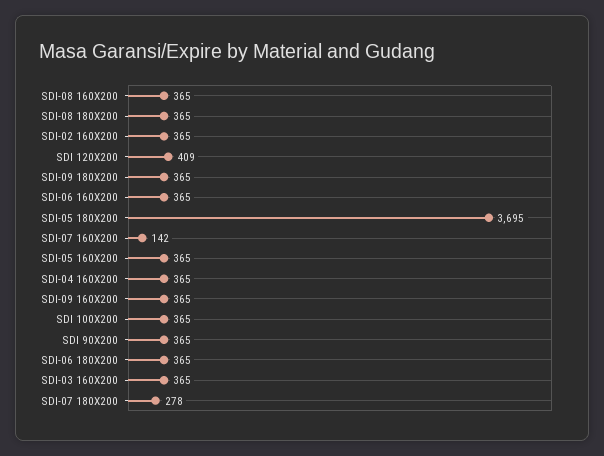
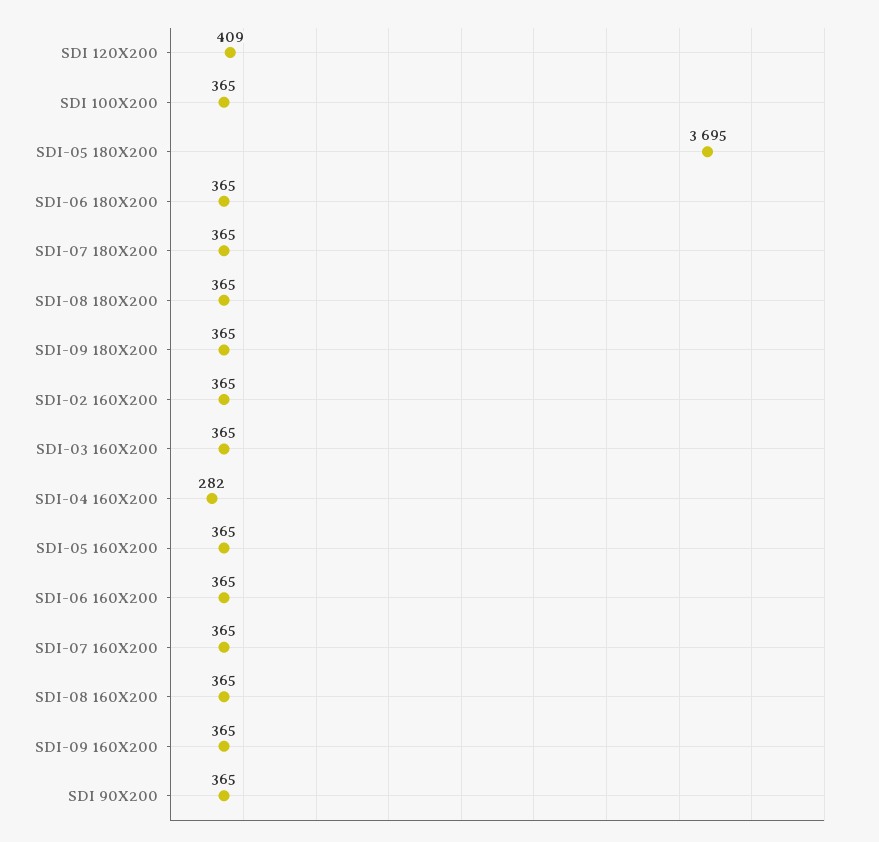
SDI-07 160X200: 142 -> 365
SDI-04 160X200: 365 -> 282
SDI-07 180X200: 278 -> 365

